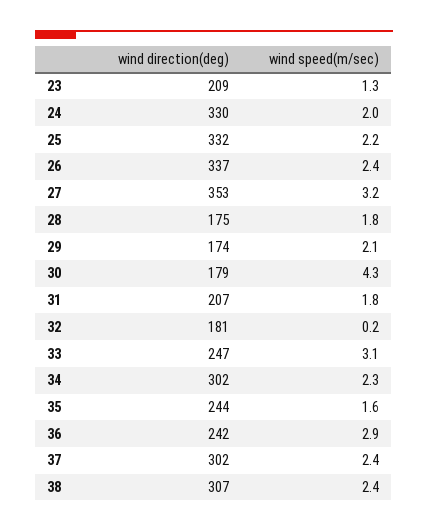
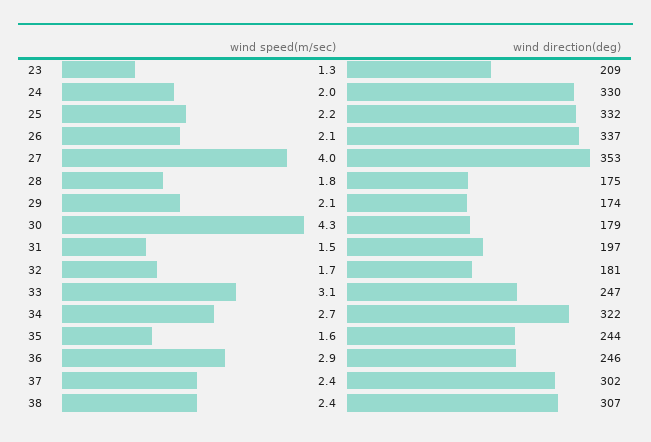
wind speed(m/sec), 26: 2.4 -> 2.1
wind speed(m/sec), 27: 3.2 -> 4
wind direction(deg), 31: 207 -> 197
wind speed(m/sec), 31: 1.8 -> 1.5
wind speed(m/sec), 32: 0.2 -> 1.7
wind direction(deg), 34: 302 -> 322
wind speed(m/sec), 34: 2.3 -> 2.7
wind direction(deg), 36: 242 -> 246

